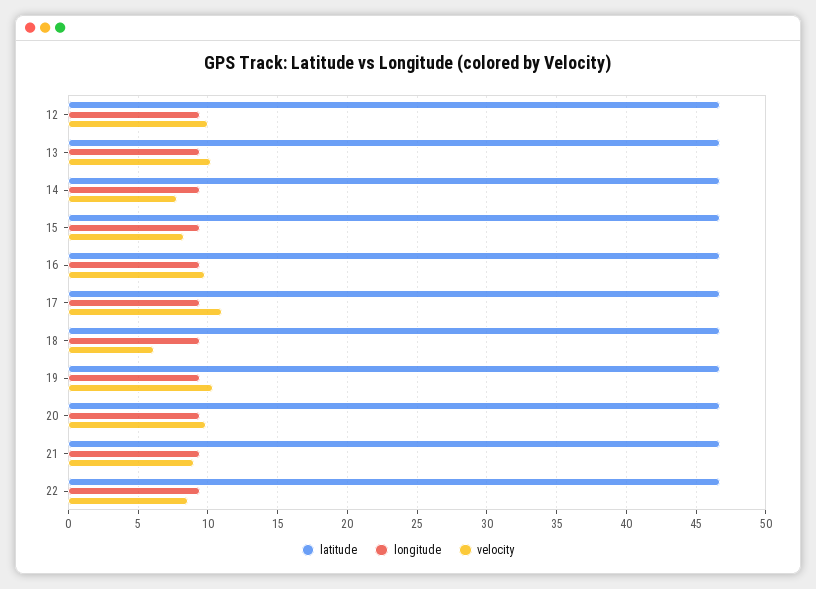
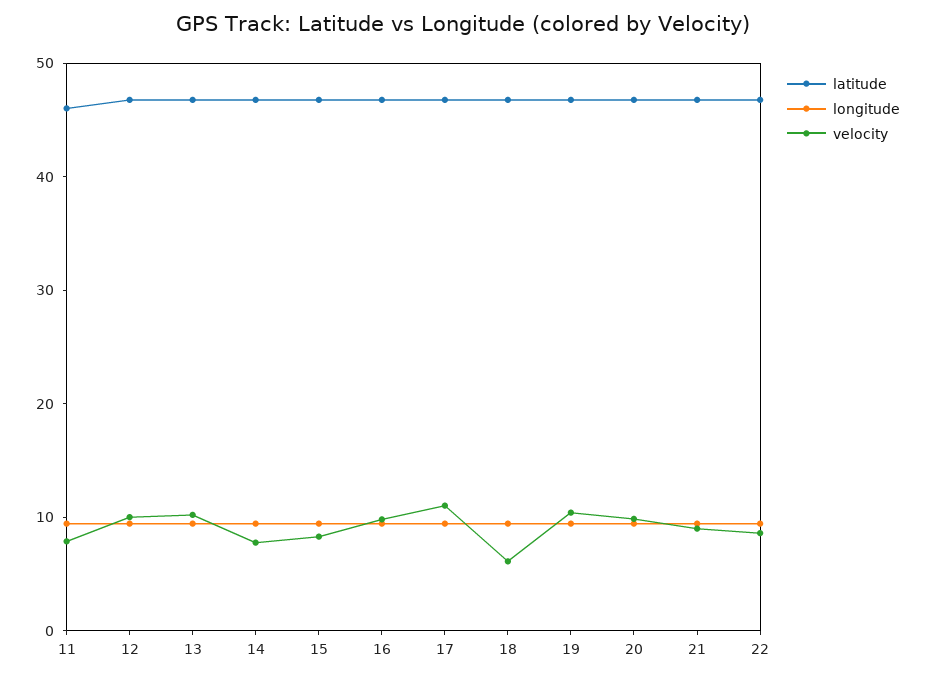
latitude, 11: none -> 46
longitude, 11: none -> 10
velocity, 11: none -> 8

